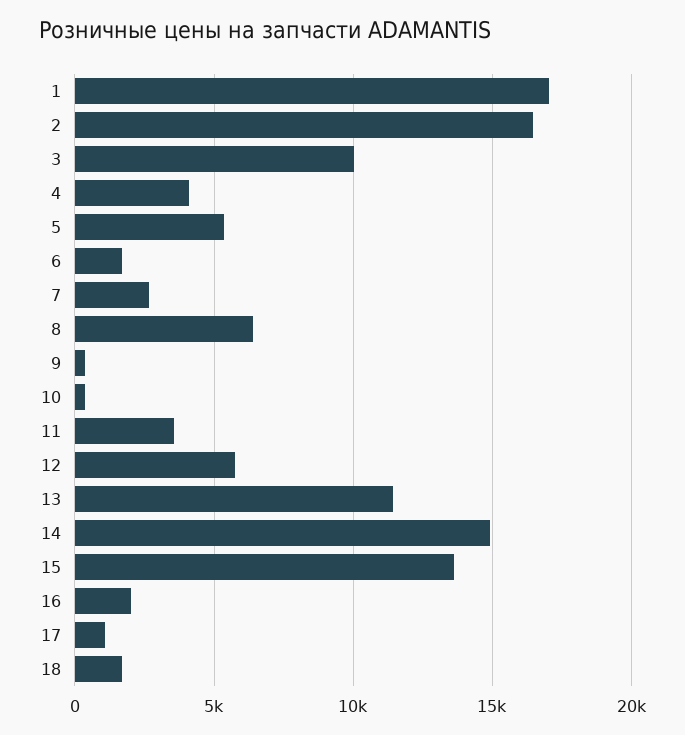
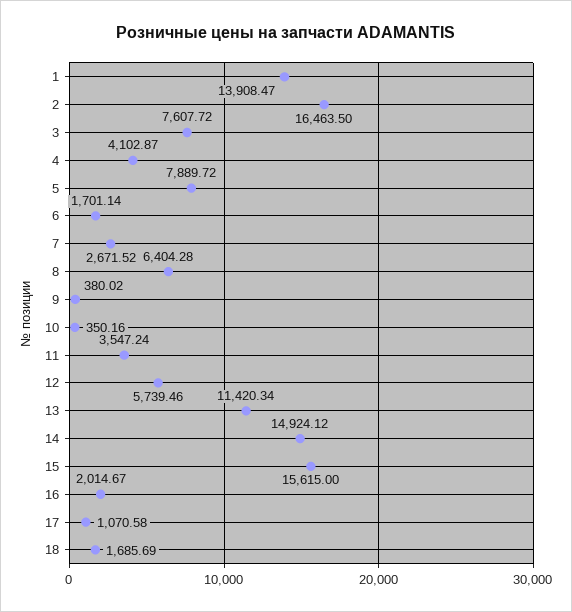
1: 17000 -> 13908.47
3: 10000 -> 7607.72
5: 5500 -> 7889.72
15: 13500 -> 15615

